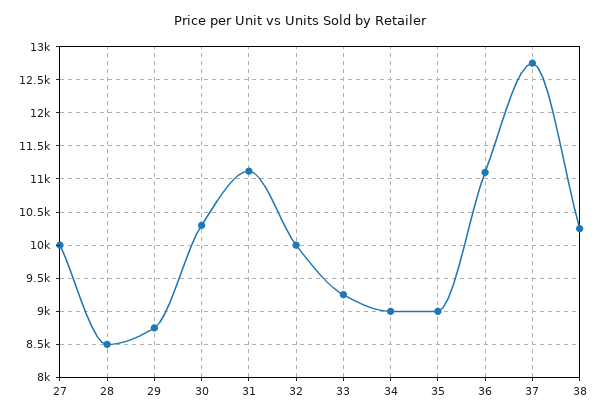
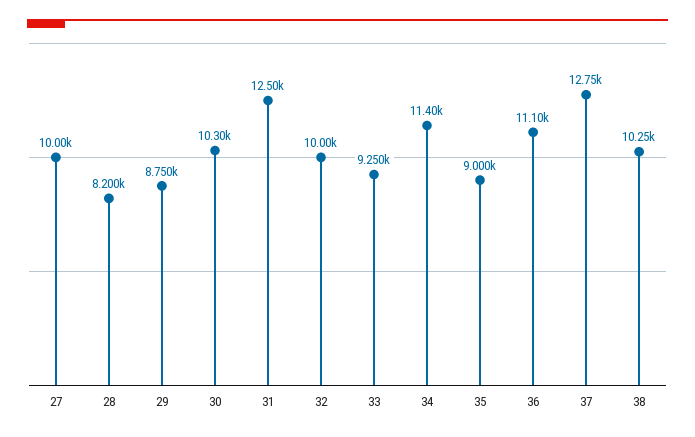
28: 8500 -> 8200
31: 11100 -> 12500
34: 9000 -> 11400

